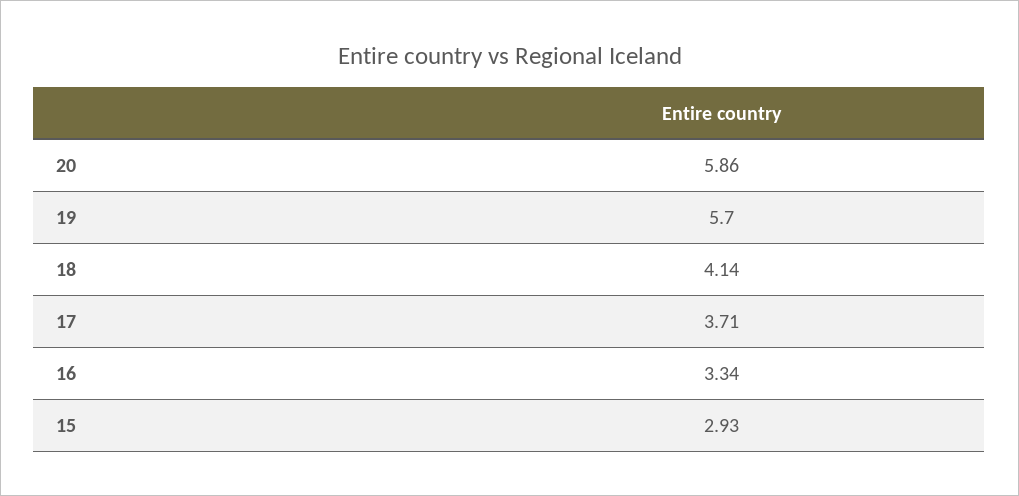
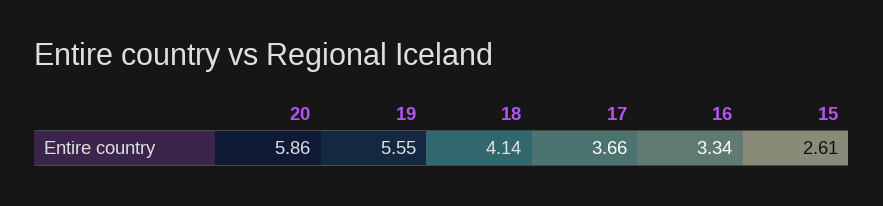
19: 5.7 -> 5.55
17: 3.71 -> 3.66
15: 2.93 -> 2.61

